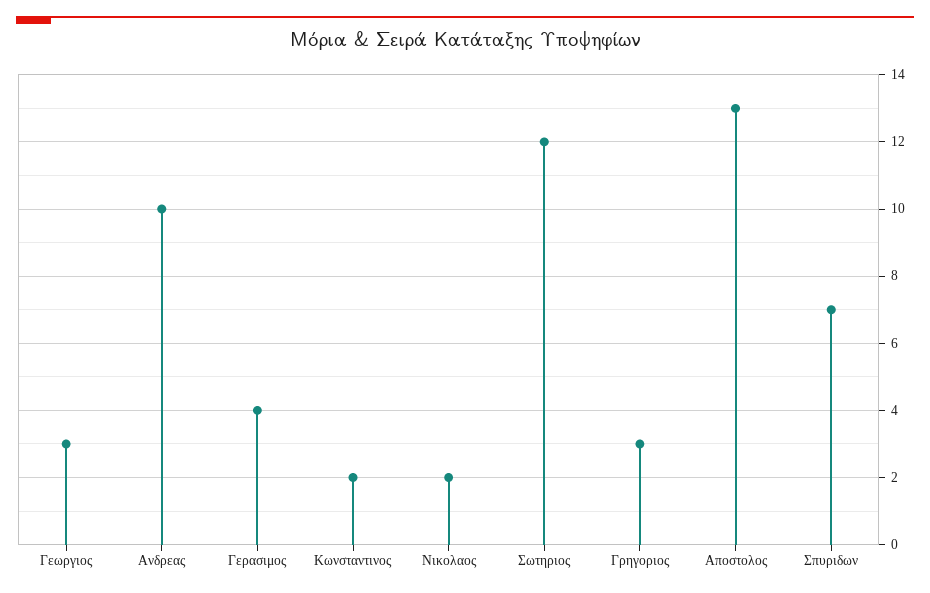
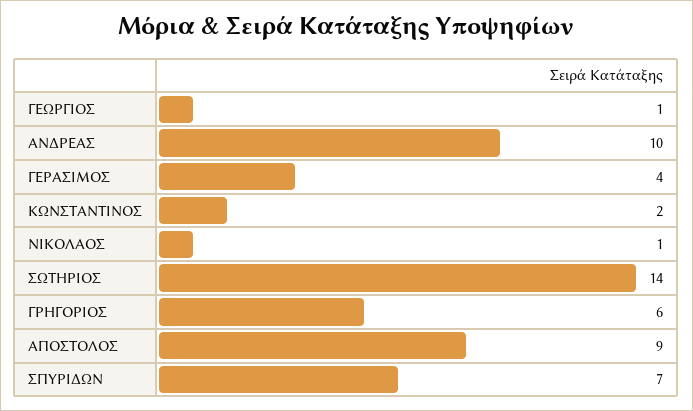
Γεωργιος: 3 -> 1
Νικολαος: 2 -> 1
Σωτηριος: 12 -> 14
Γρηγοριος: 3 -> 6
Αποστολος: 13 -> 9

